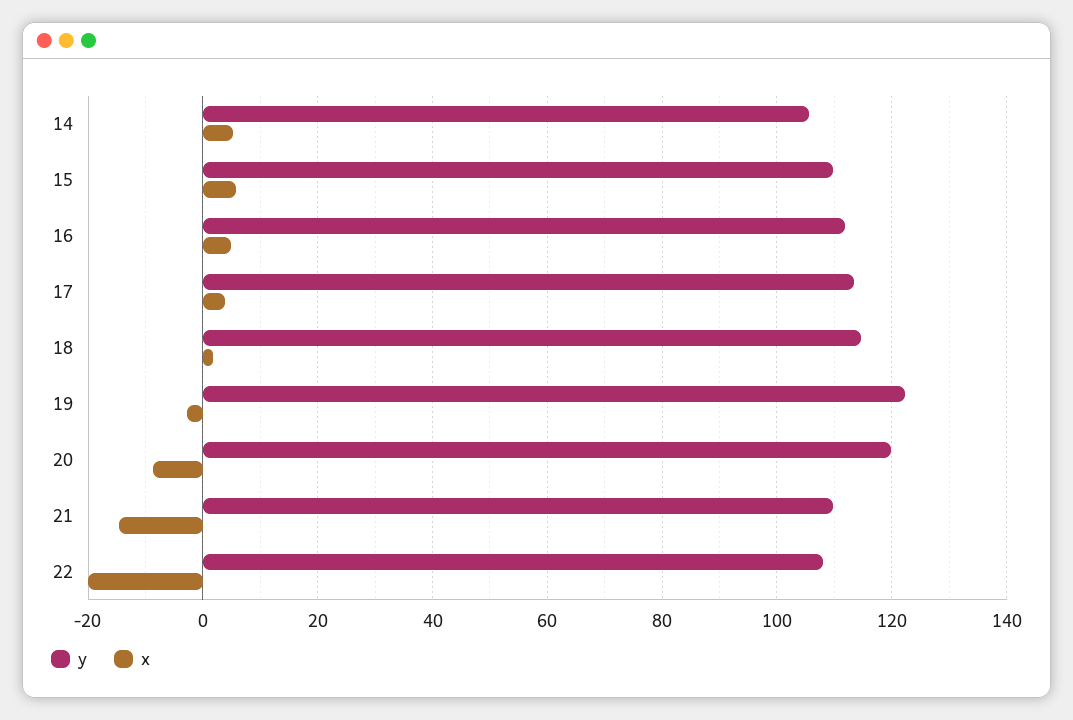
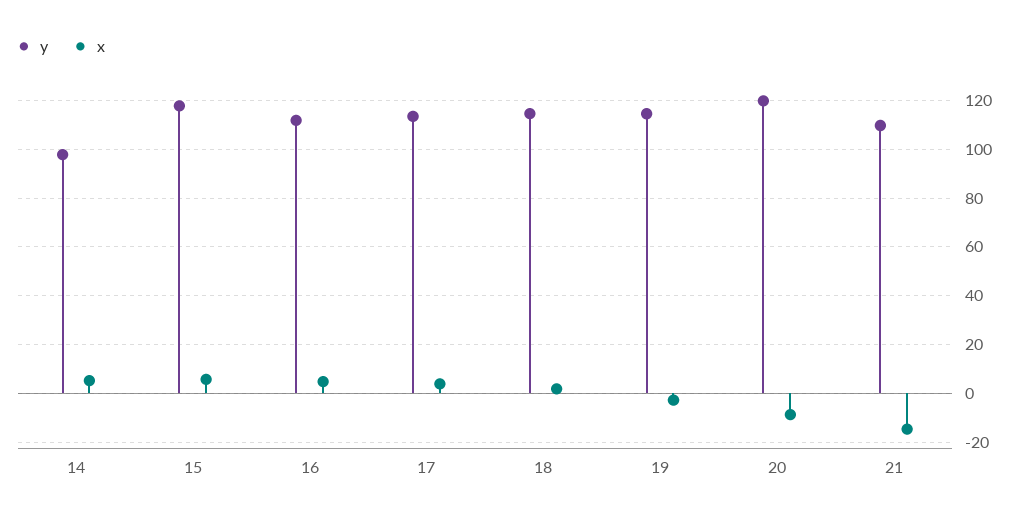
y, 14: 106 -> 97.5
y, 15: 110 -> 117.5
y, 19: 122 -> 115
y, 22: 108 -> none
x, 22: -20 -> none

